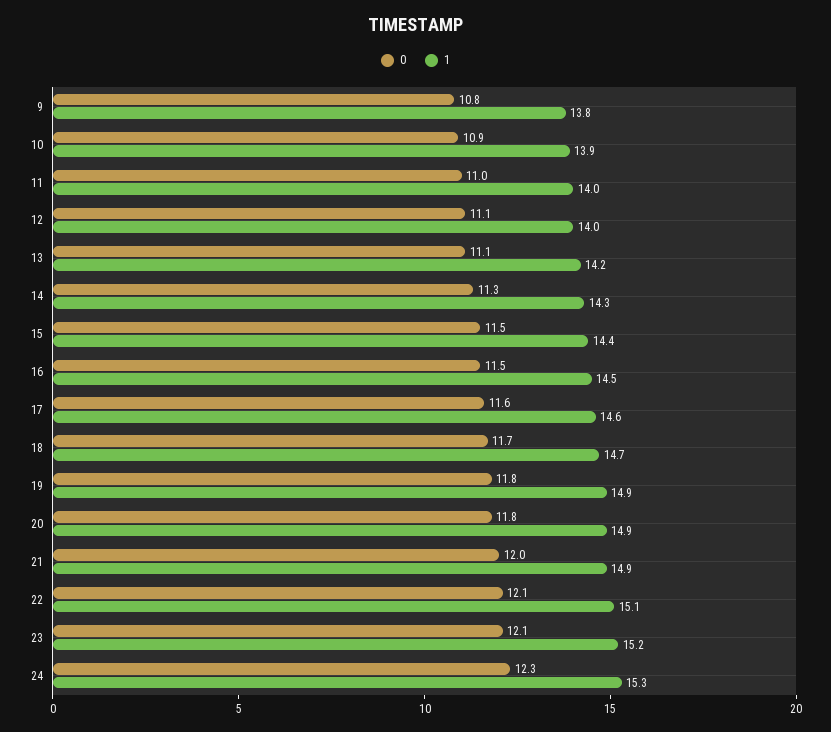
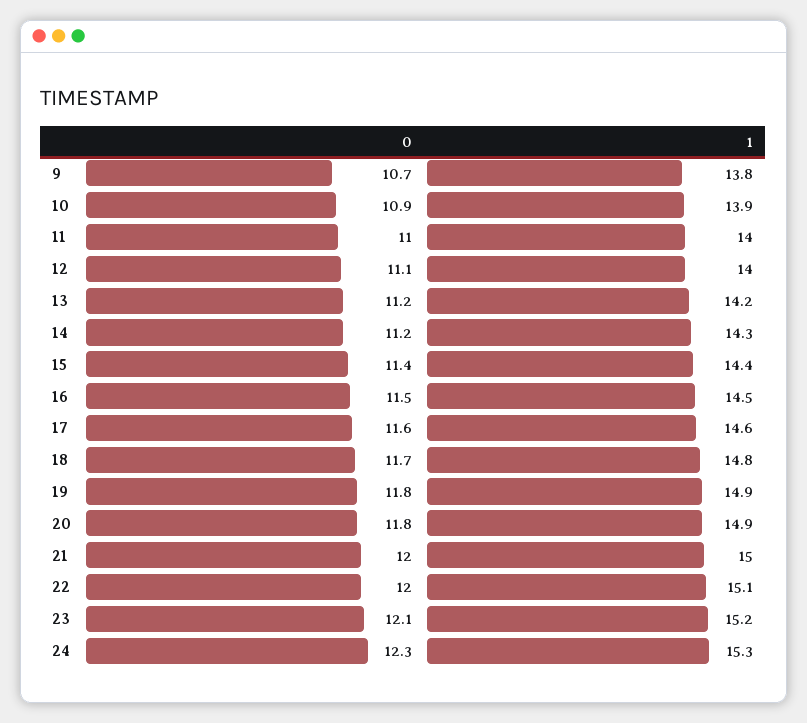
0, 9: 10.8 -> 10.7
0, 13: 11.1 -> 11.2
0, 14: 11.3 -> 11.2
0, 15: 11.5 -> 11.4
1, 18: 14.7 -> 14.8
1, 21: 14.9 -> 15
0, 22: 12.1 -> 12

